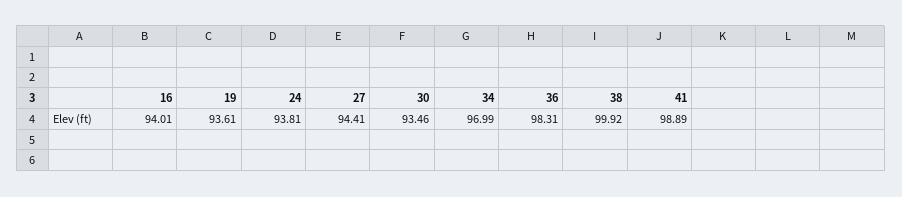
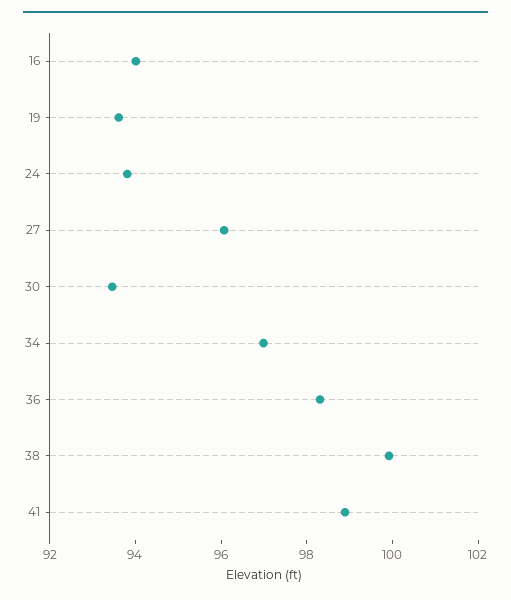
27: 94.41 -> 96

